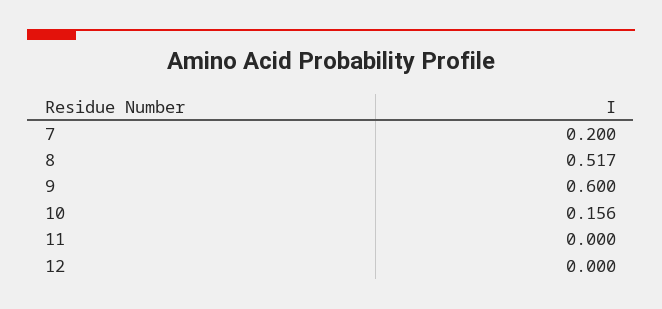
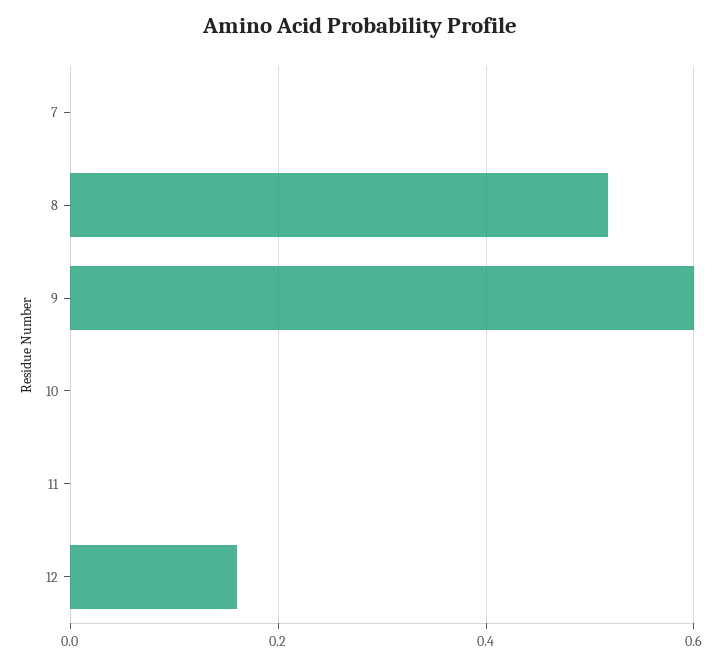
7: 0.2 -> 0
10: 0.156 -> 0
12: 0 -> 0.16

